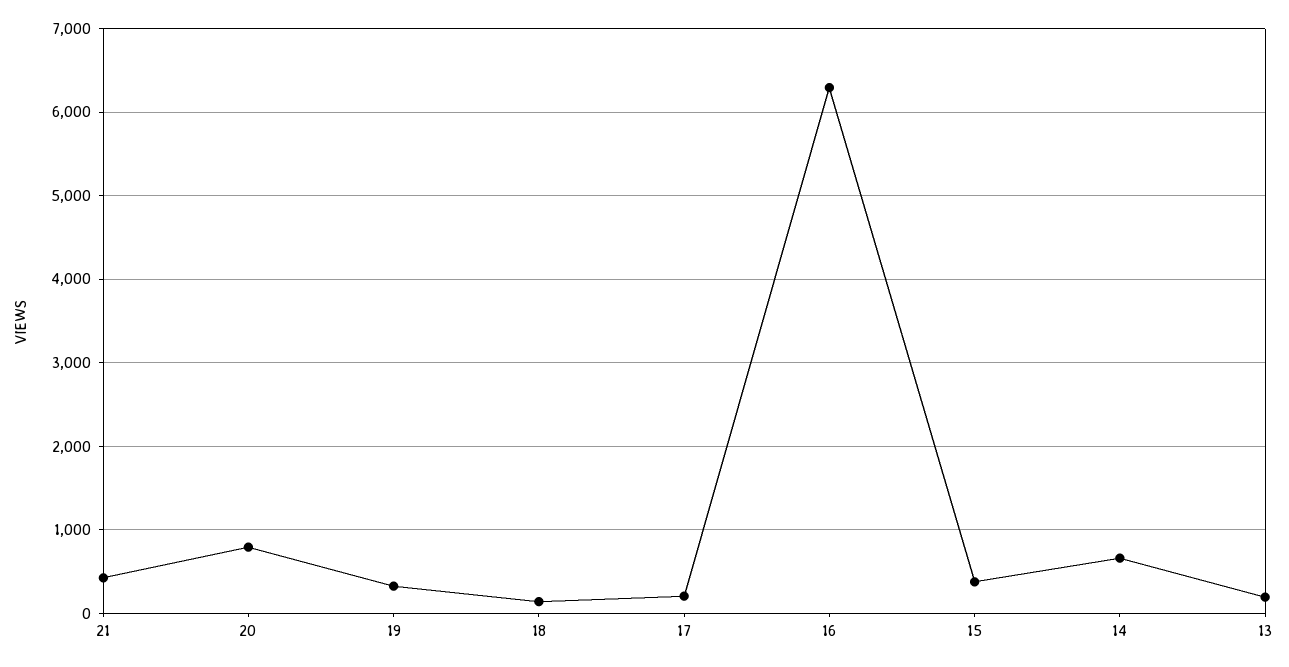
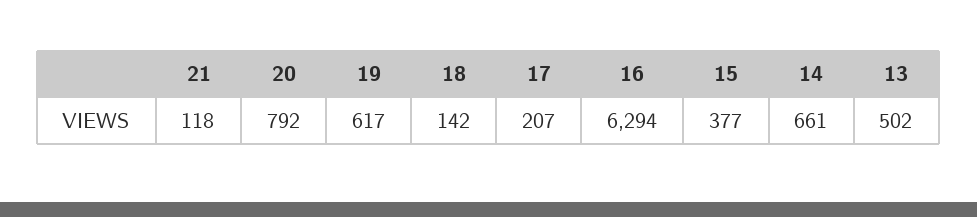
21: 400 -> 118
19: 300 -> 617
13: 200 -> 502

